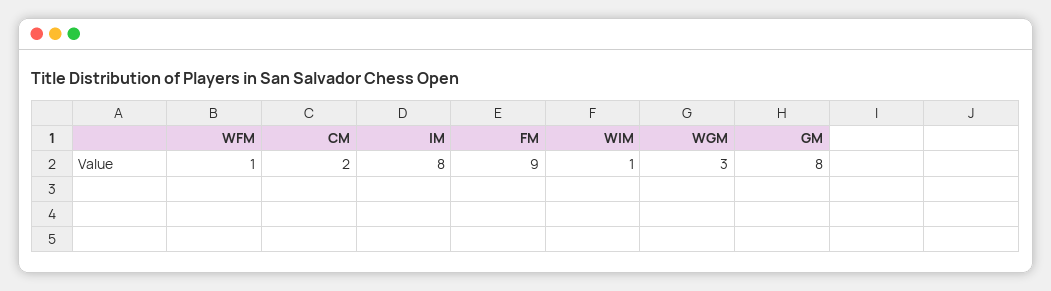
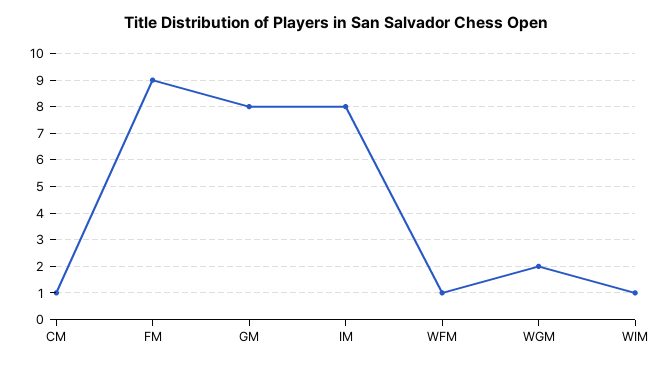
CM: 2 -> 1
WGM: 3 -> 2

